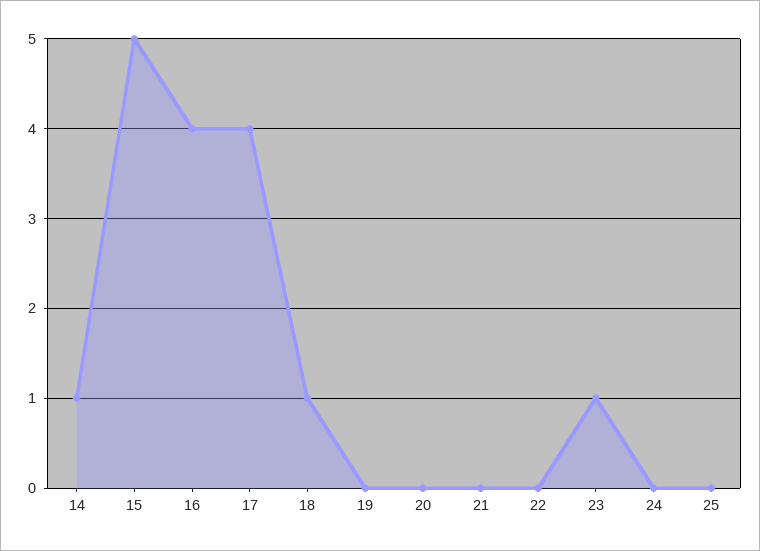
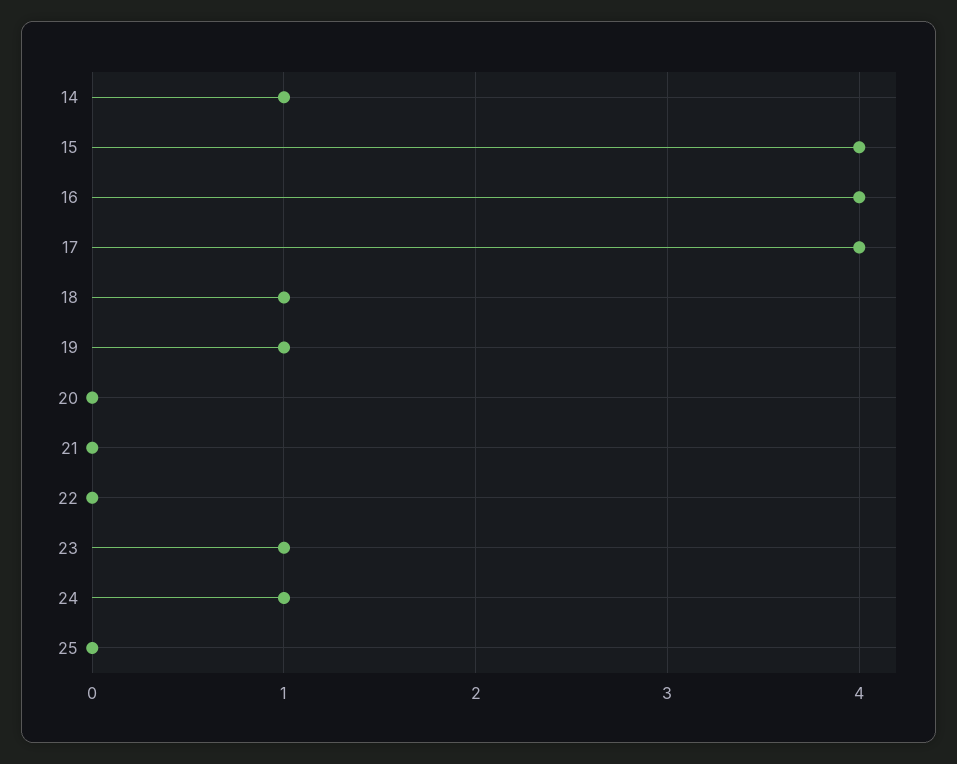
15: 5 -> 4
19: 0 -> 1
24: 0 -> 1

